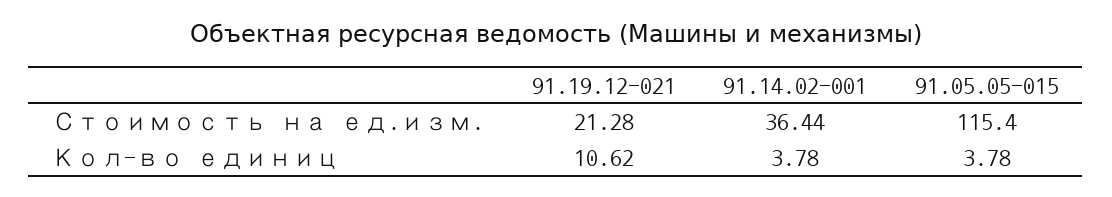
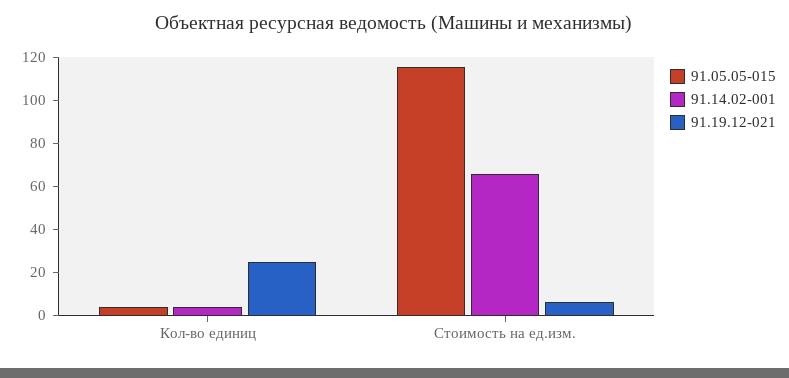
91.19.12-021, Стоимость на ед.изм.: 21.28 -> 5
91.14.02-001, Стоимость на ед.изм.: 36.44 -> 65
91.19.12-021, Кол-во единиц: 10.62 -> 25

